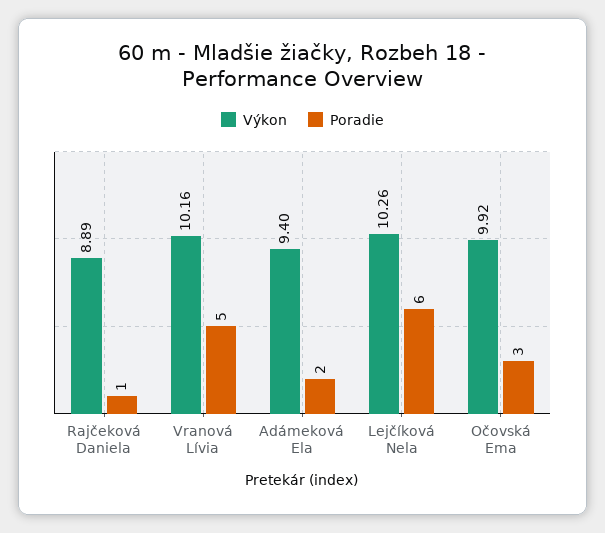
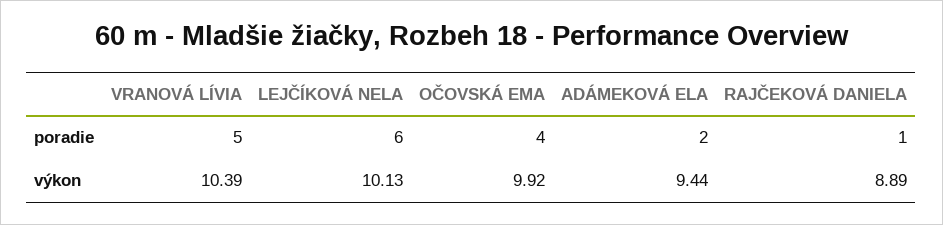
Výkon, Vranová Lívia: 10.16 -> 10.39
Výkon, Adámeková Ela: 9.4 -> 9.44
Výkon, Lejčíková Nela: 10.26 -> 10.13
Poradie, Očovská Ema: 3 -> 4

